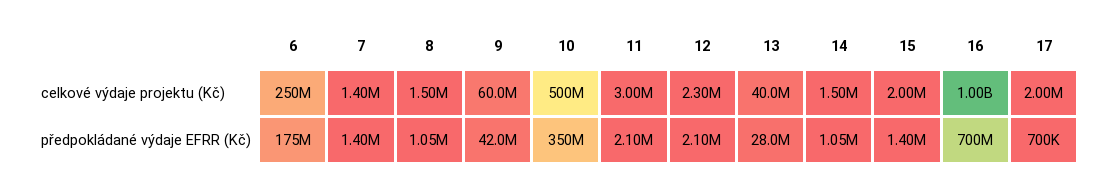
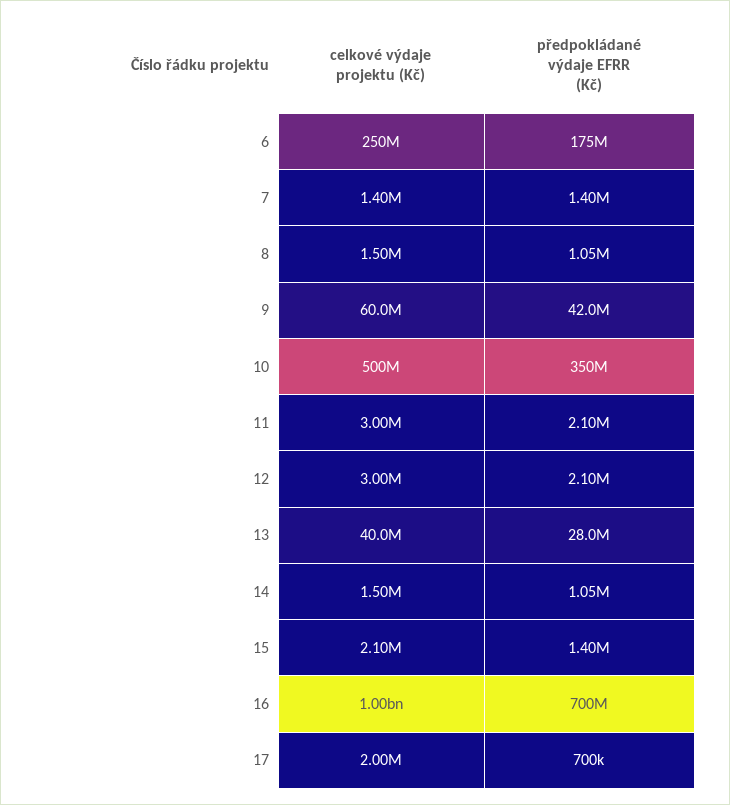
12, celkové výdaje projektu (Kč): 2300000 -> 3000000
15, celkové výdaje projektu (Kč): 2000000 -> 2100000

